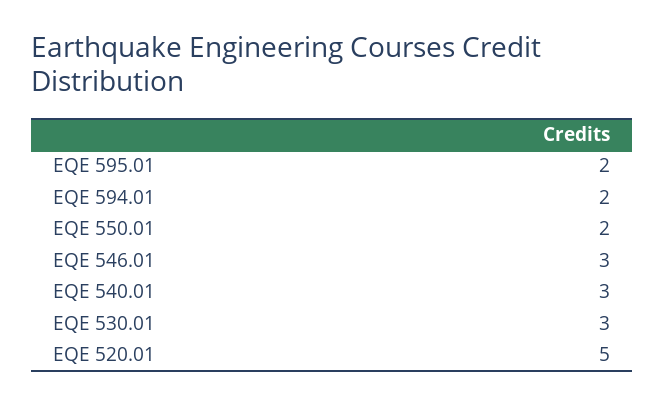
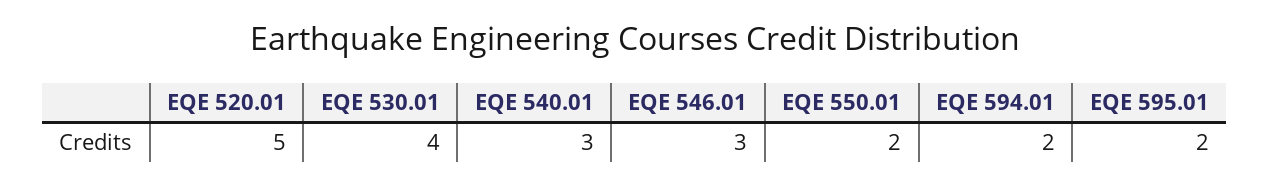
EQE 530.01: 3 -> 4

